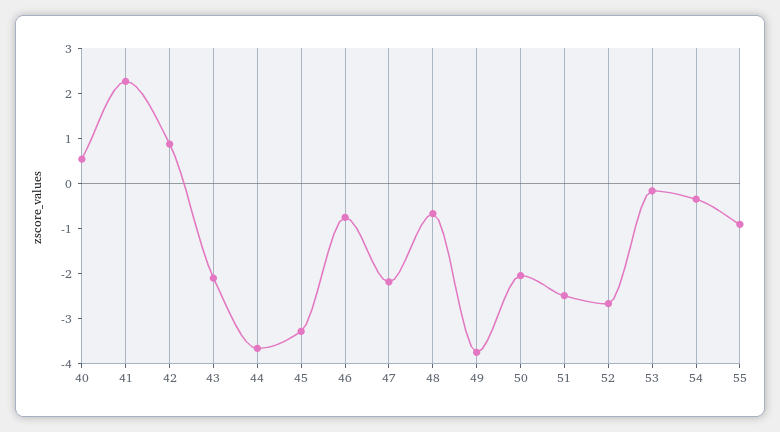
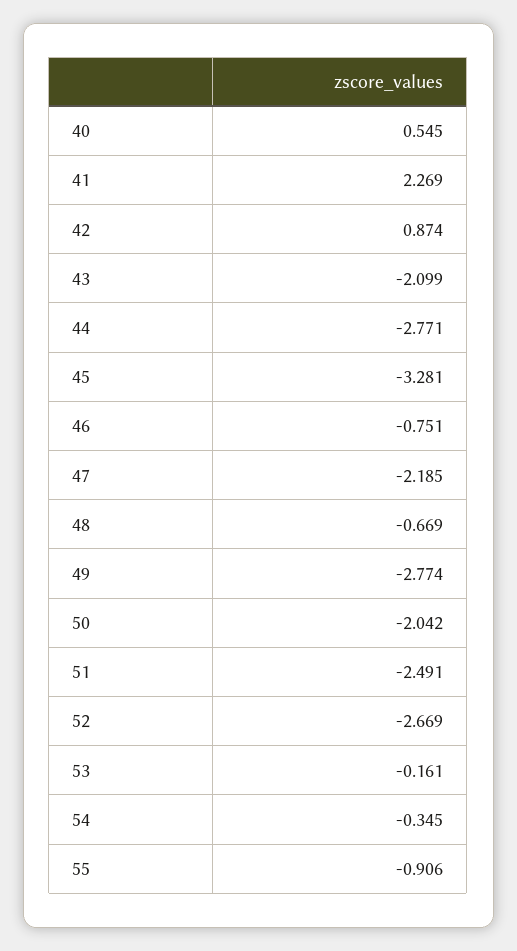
44: -3.6 -> -2.771
49: -3.8 -> -2.774

